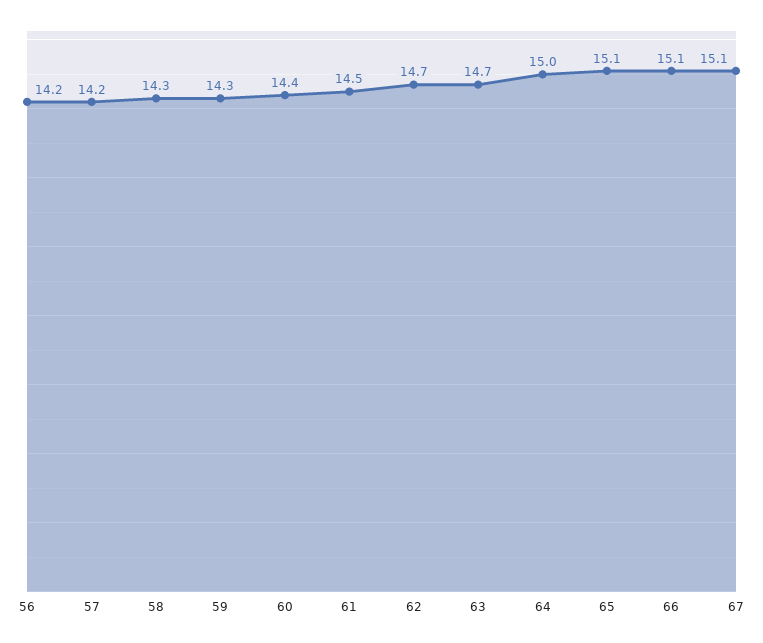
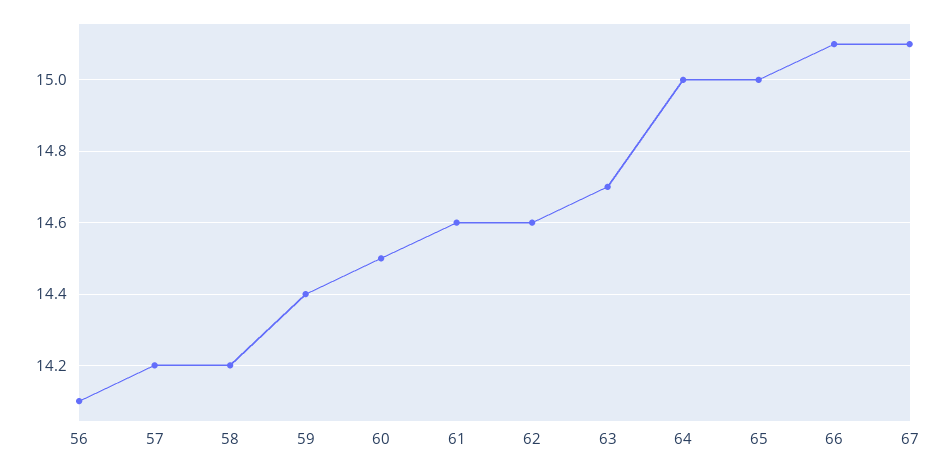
56: 14.2 -> 14.1
58: 14.3 -> 14.2
59: 14.3 -> 14.4
60: 14.4 -> 14.5
61: 14.5 -> 14.6
62: 14.7 -> 14.6
65: 15.1 -> 15

